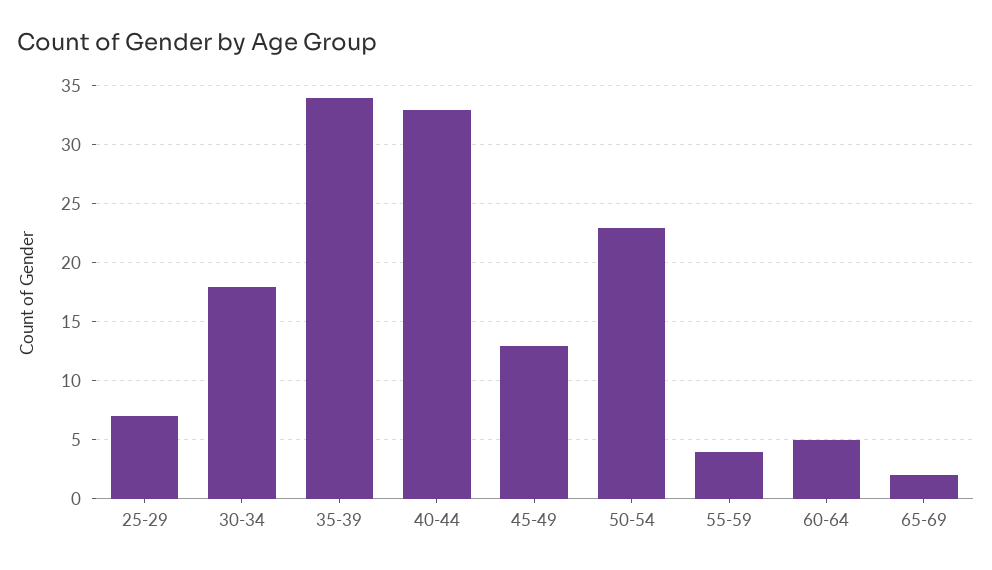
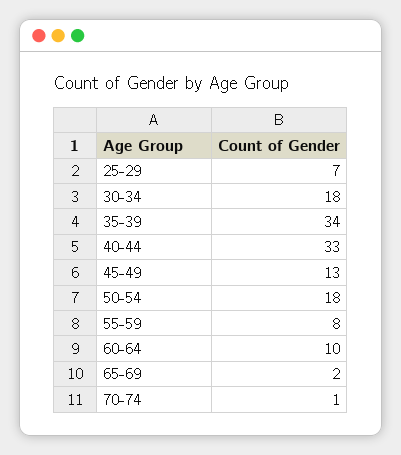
50-54: 23 -> 18
55-59: 4 -> 8
60-64: 5 -> 10
70-74: none -> 1

